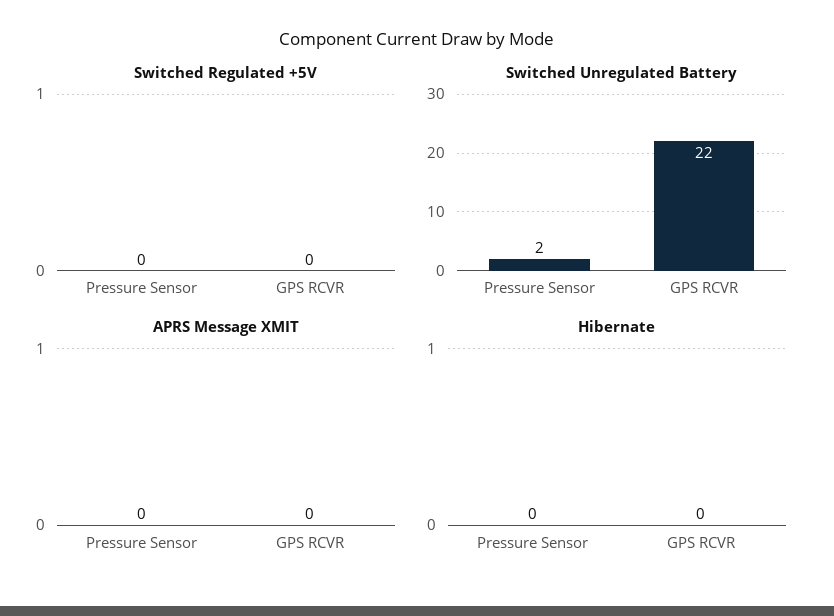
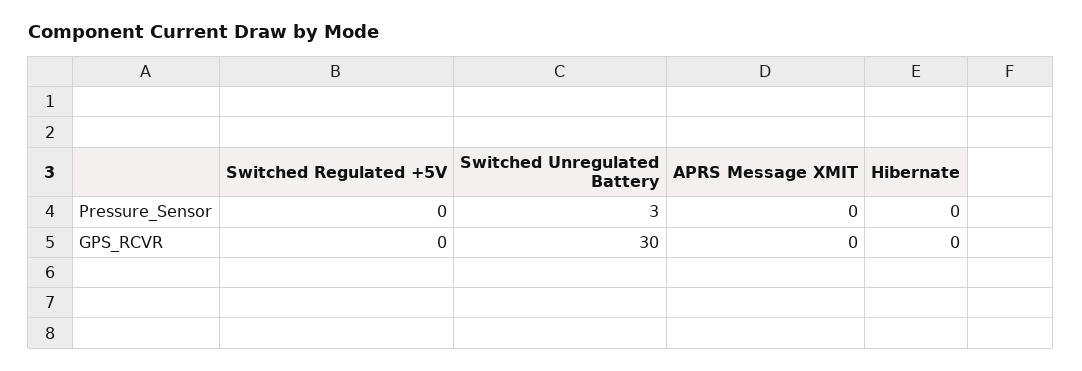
Switched Unregulated Battery, Pressure Sensor: 2 -> 3
Switched Unregulated Battery, GPS RCVR: 22 -> 30

